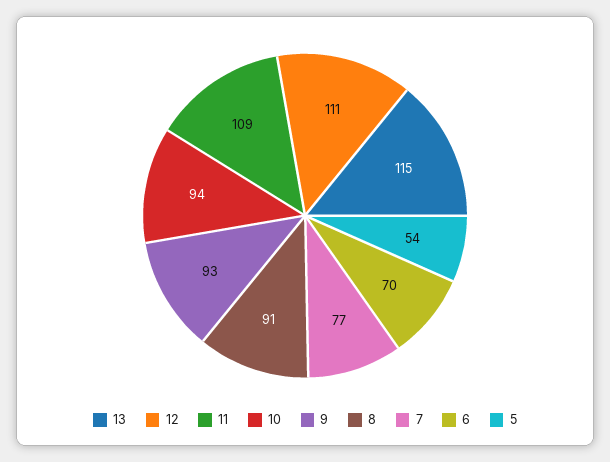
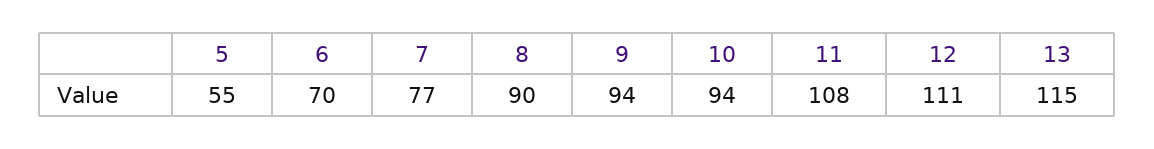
11: 109 -> 108
9: 93 -> 94
8: 91 -> 90
5: 54 -> 55

